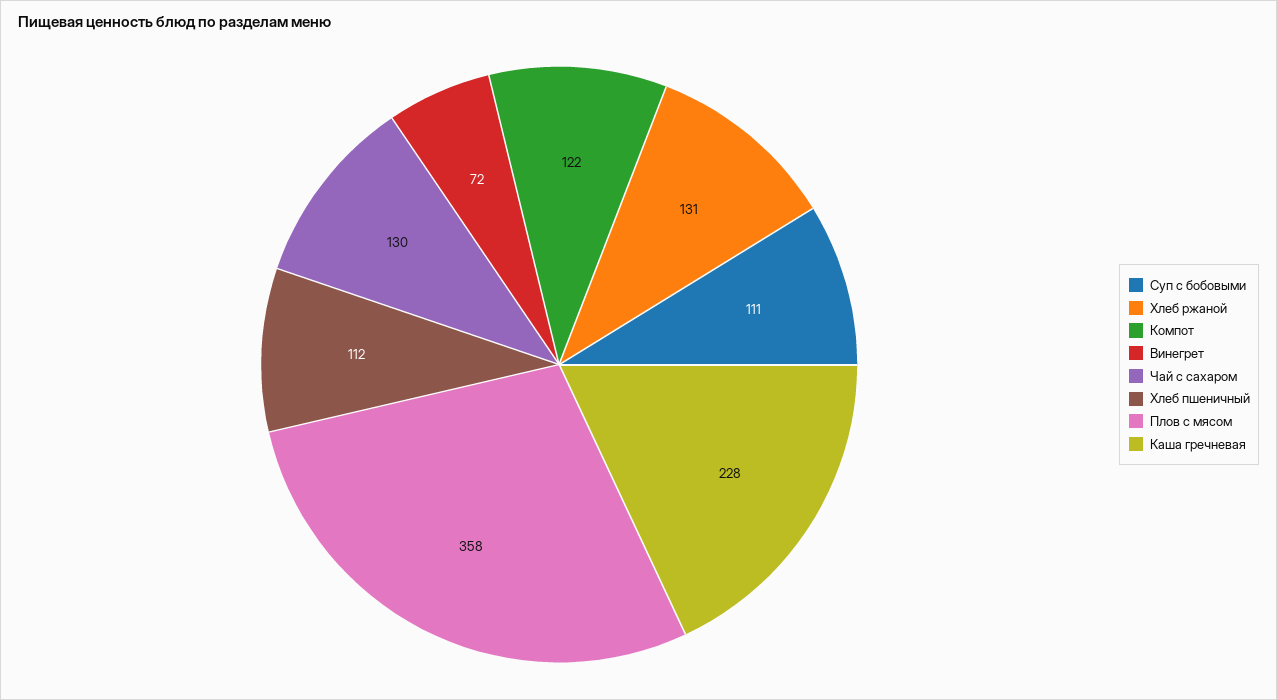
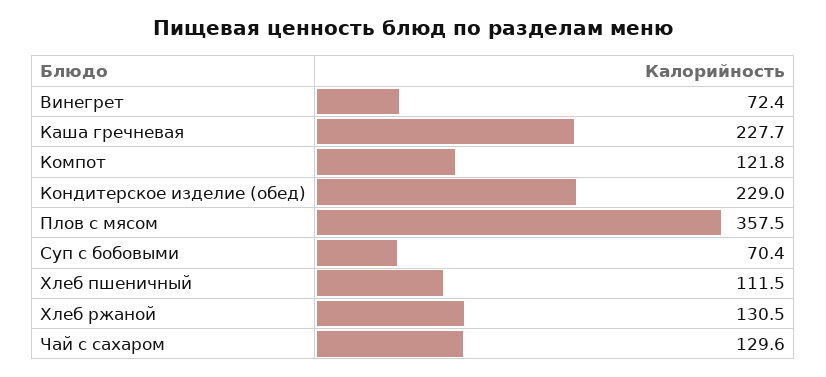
Суп с бобовыми: 111 -> 70.4
Кондитерское изделие (обед): none -> 229

